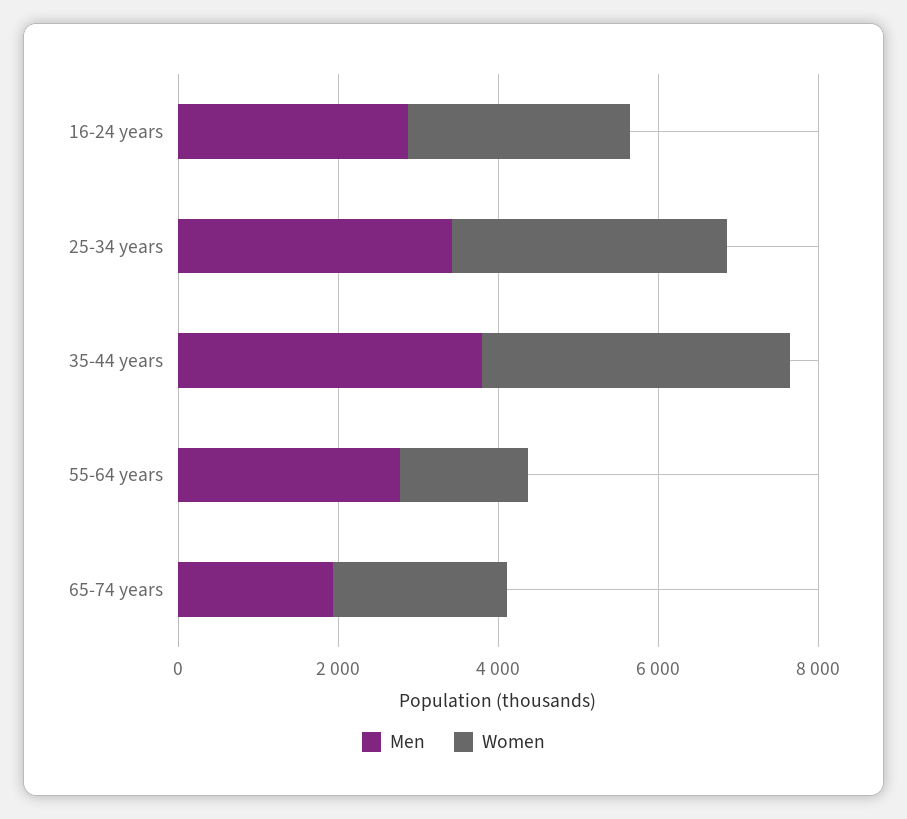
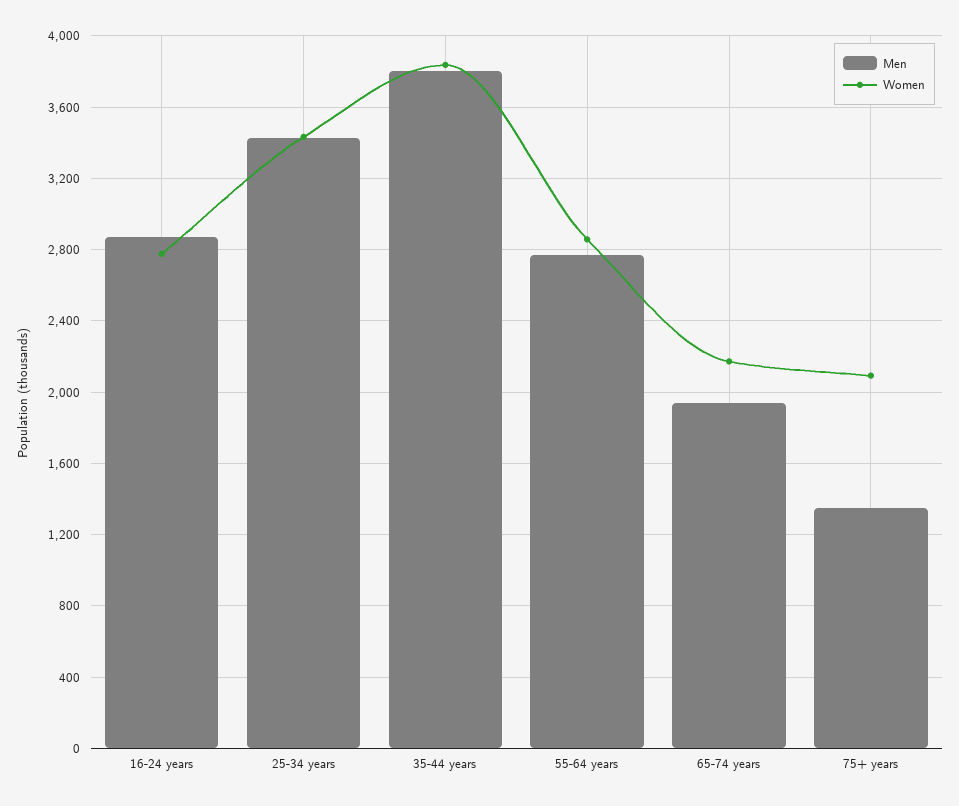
Women, 55-64 years: 1500 -> 2850
Men, 75+ years: none -> 1350
Women, 75+ years: none -> 2100

